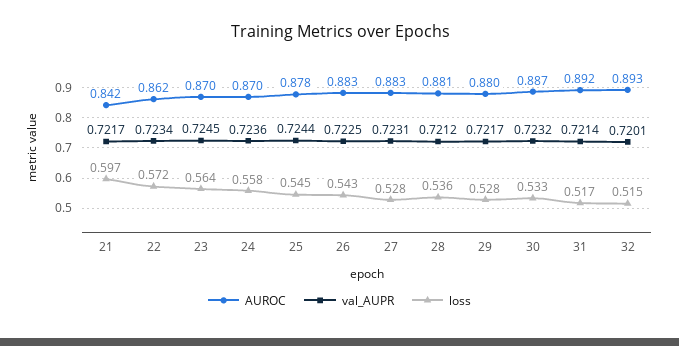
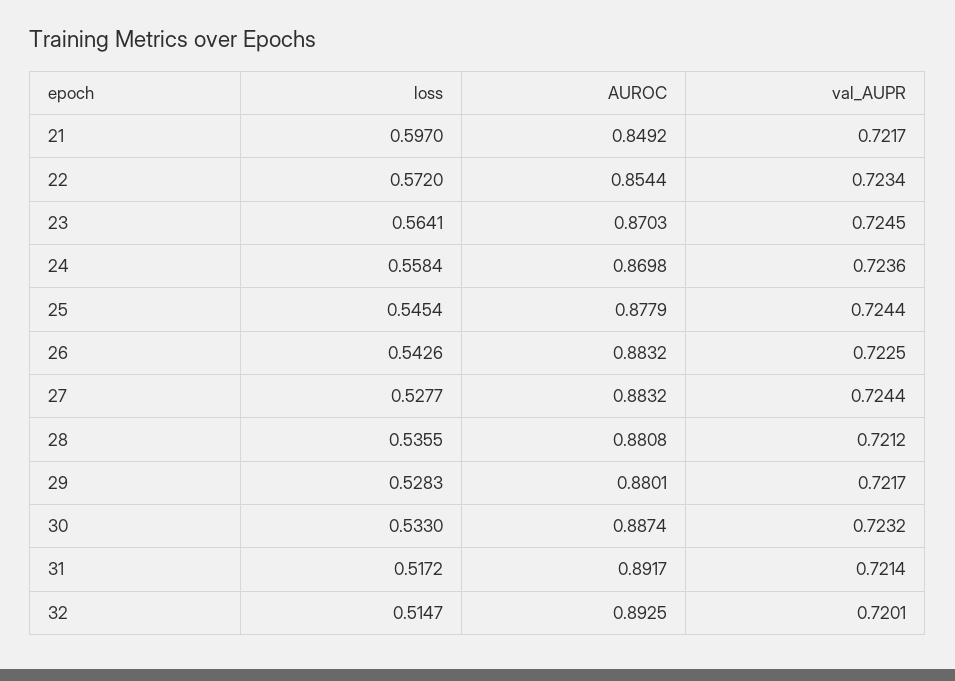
AUROC, 21: 0.842 -> 0.8492
AUROC, 22: 0.862 -> 0.8544
val_AUPR, 27: 0.7231 -> 0.7244

